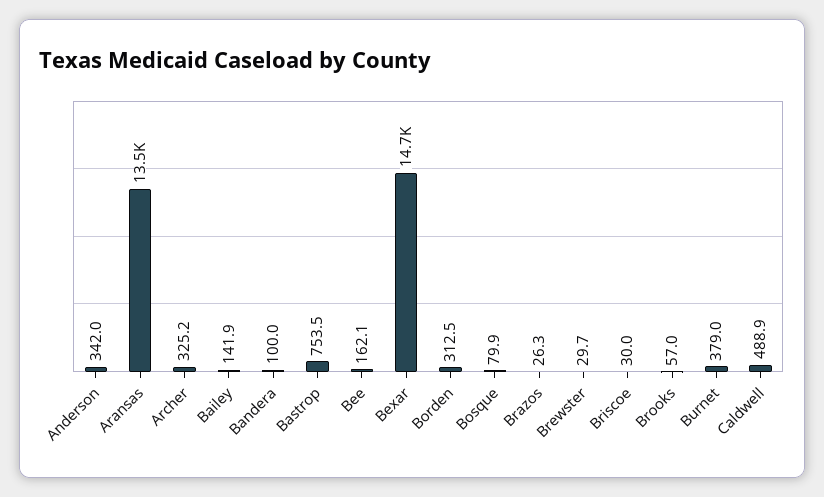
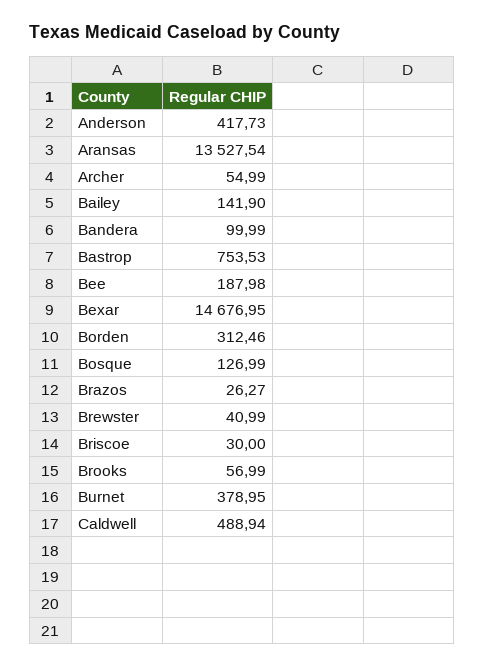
Anderson: 342 -> 417.73
Archer: 325.2 -> 54.99
Bee: 162.1 -> 187.98
Bosque: 79.9 -> 126.99
Brewster: 29.7 -> 40.99

